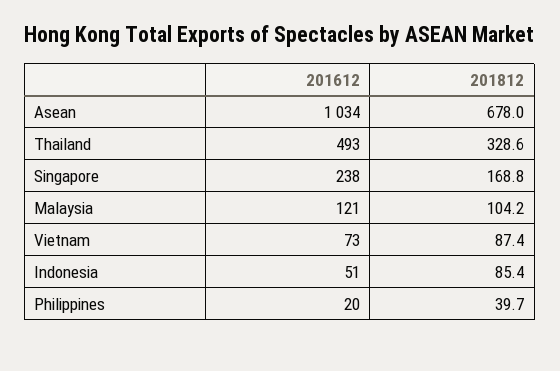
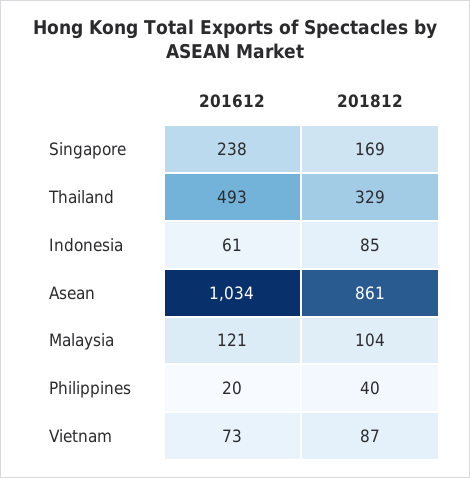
201812, Asean: 678 -> 861
201612, Indonesia: 51 -> 61

